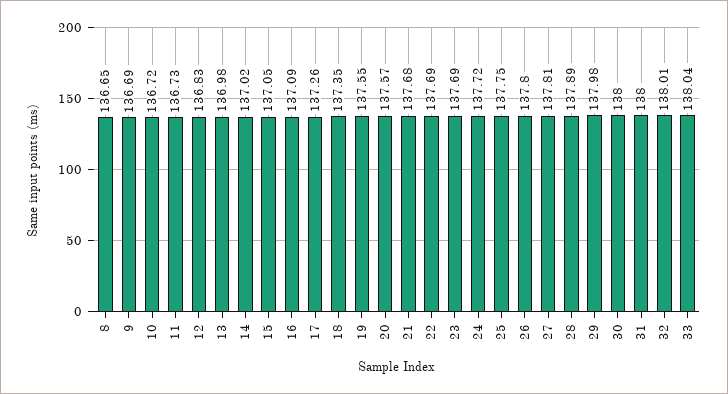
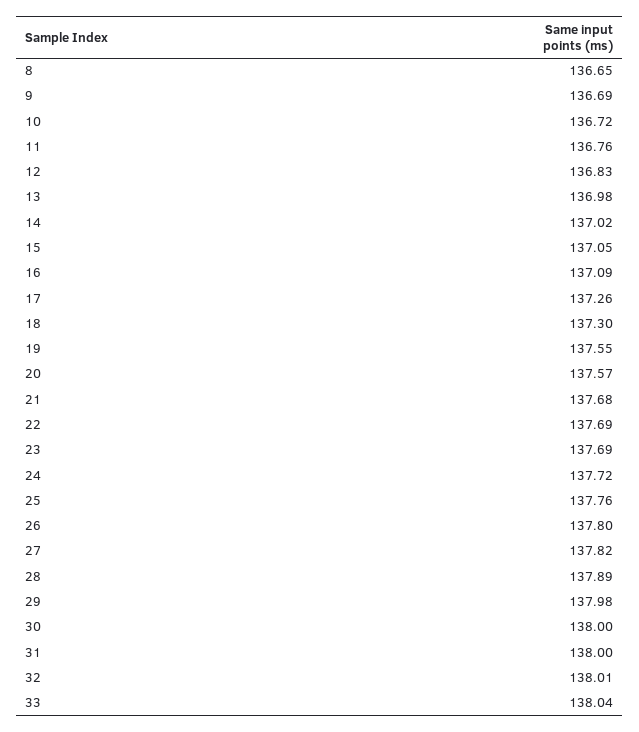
11: 136.73 -> 136.76
18: 137.35 -> 137.3
25: 137.75 -> 137.76
27: 137.81 -> 137.82

